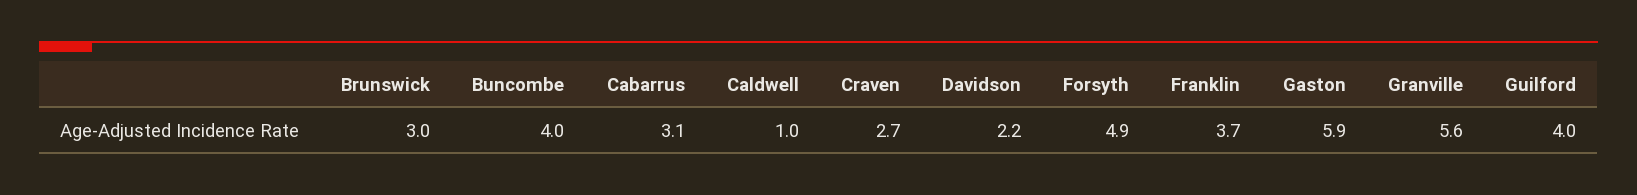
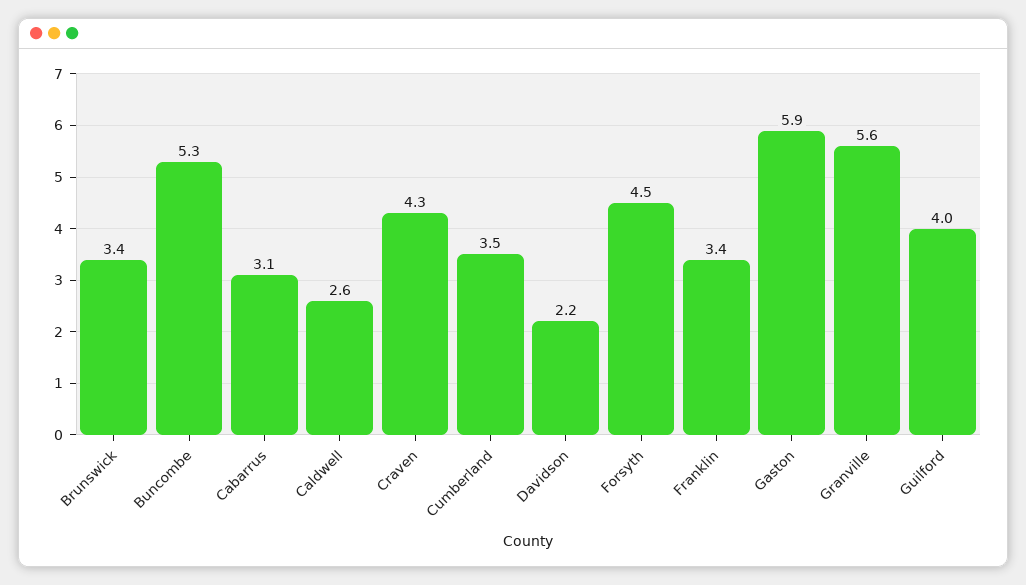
Brunswick: 3 -> 3.4
Buncombe: 4 -> 5.3
Caldwell: 1 -> 2.6
Craven: 2.7 -> 4.3
Forsyth: 4.9 -> 4.5
Franklin: 3.7 -> 3.4
Cumberland: none -> 3.5

